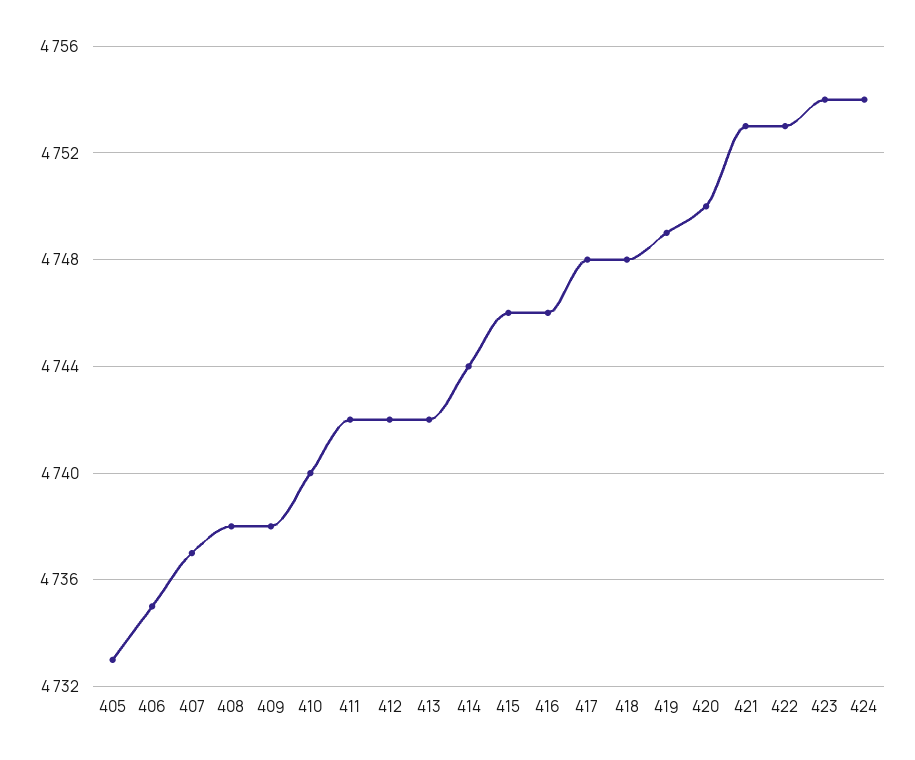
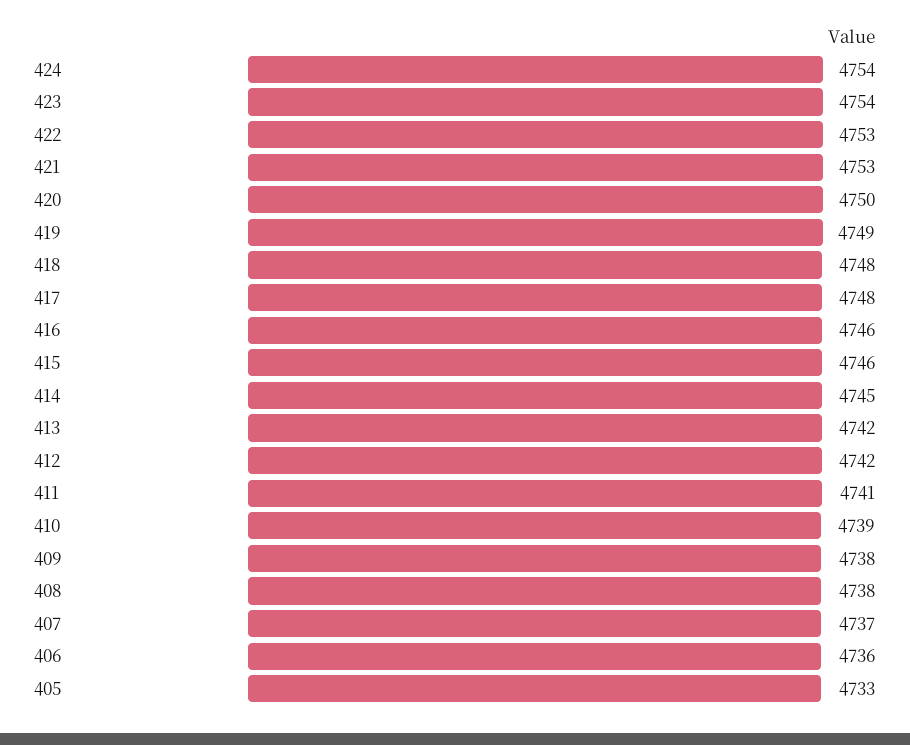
406: 4735 -> 4736
410: 4740 -> 4739
411: 4742 -> 4741
414: 4744 -> 4745

